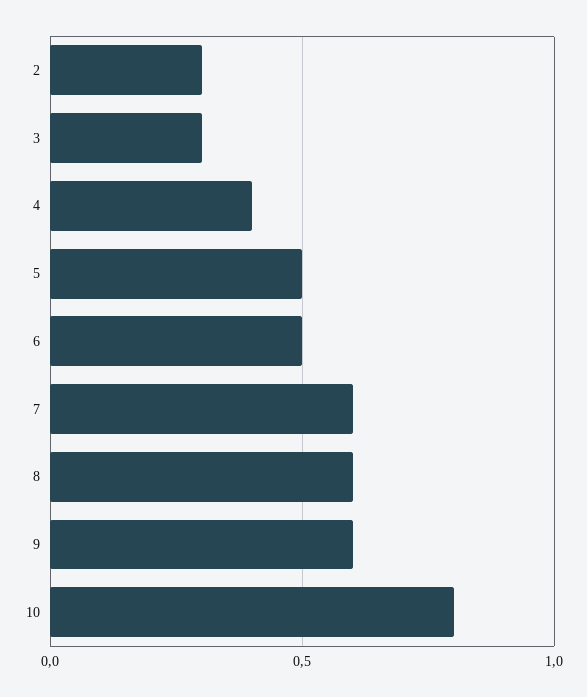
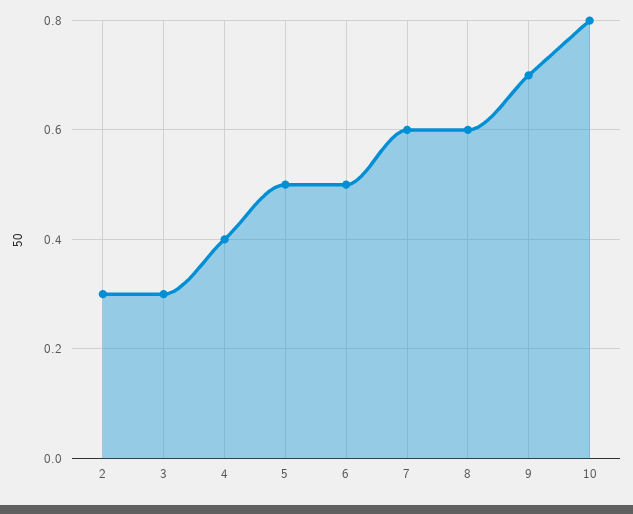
9: 0.6 -> 0.7

